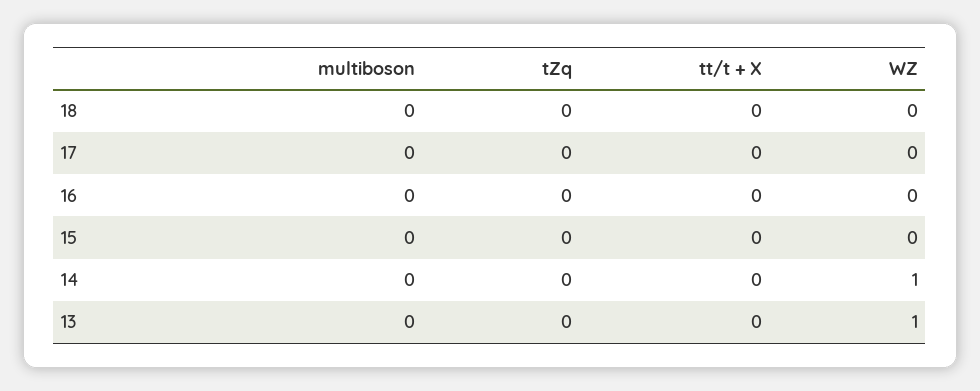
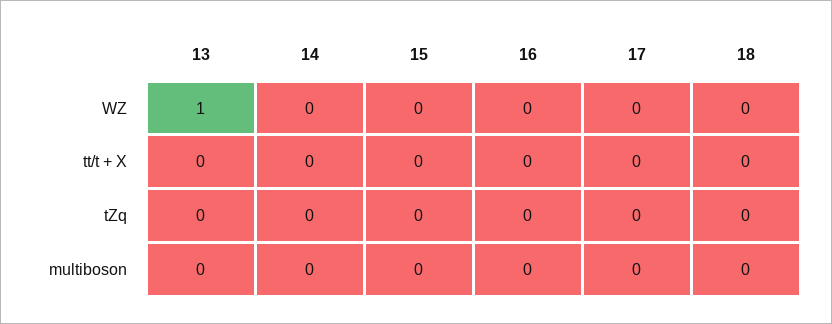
WZ, 14: 1 -> 0

